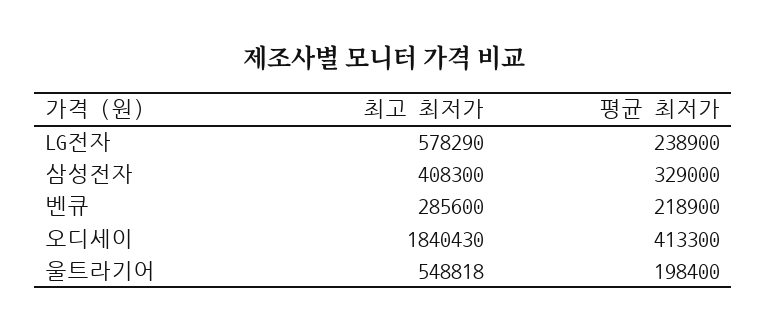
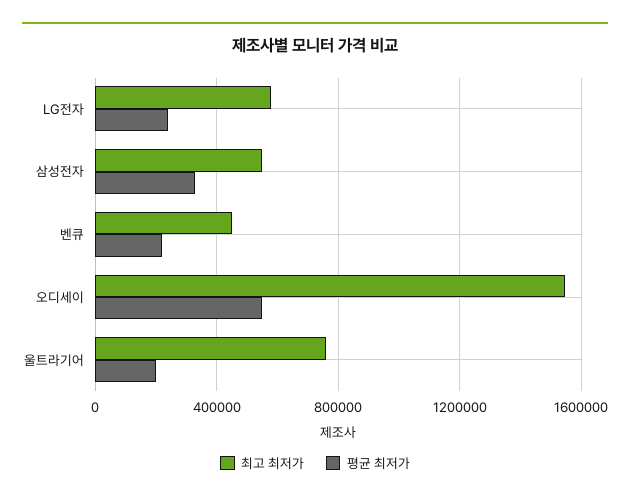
최고 최저가, 삼성전자: 408300 -> 550000
최고 최저가, 벤큐: 285600 -> 450000
최고 최저가, 오디세이: 1840430 -> 1550000
평균 최저가, 오디세이: 413300 -> 550000
최고 최저가, 울트라기어: 548818 -> 750000

